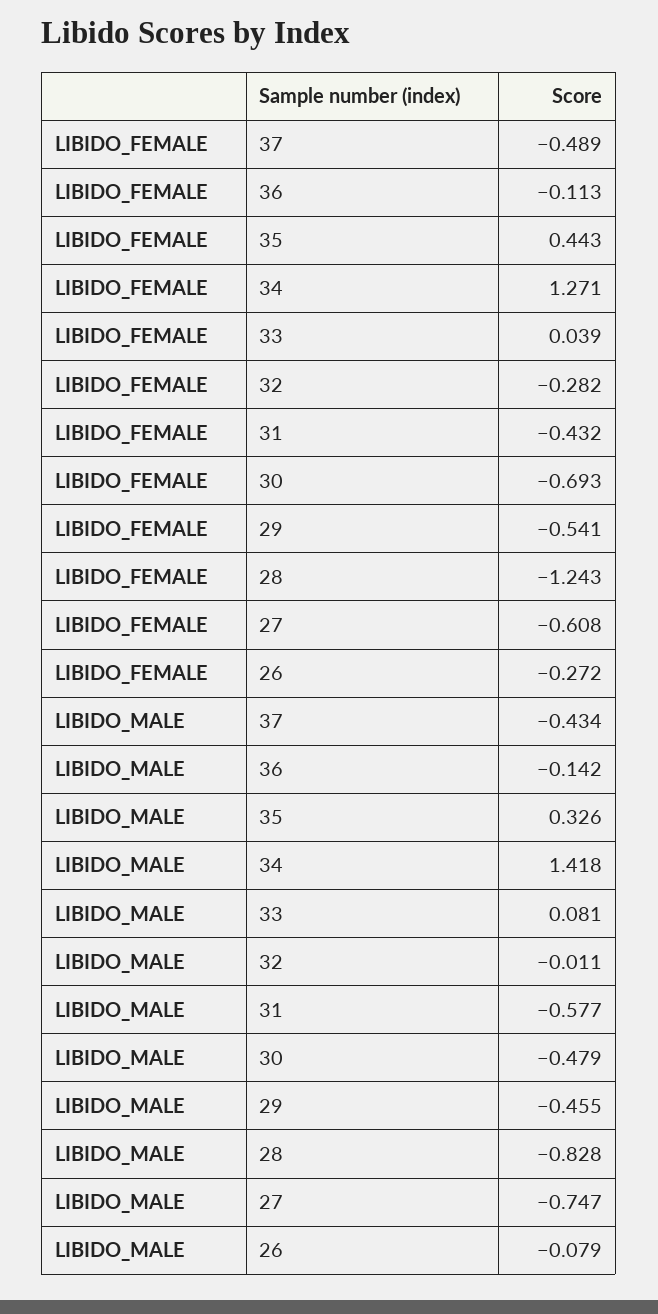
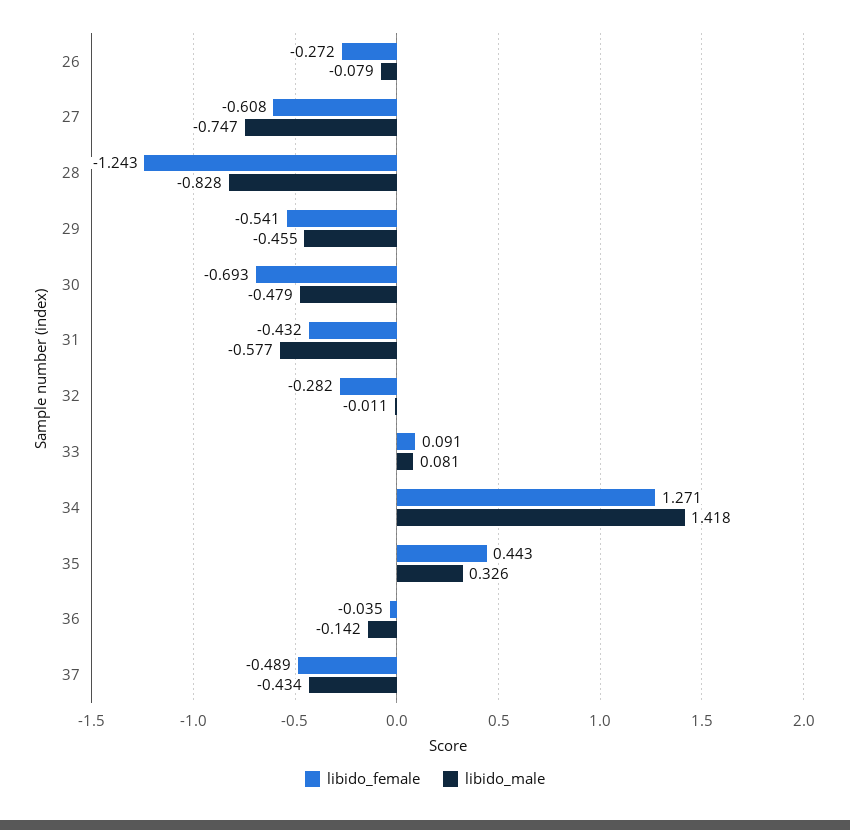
LIBIDO_FEMALE, 36: -0.113 -> -0.035
LIBIDO_FEMALE, 33: 0.039 -> 0.091

